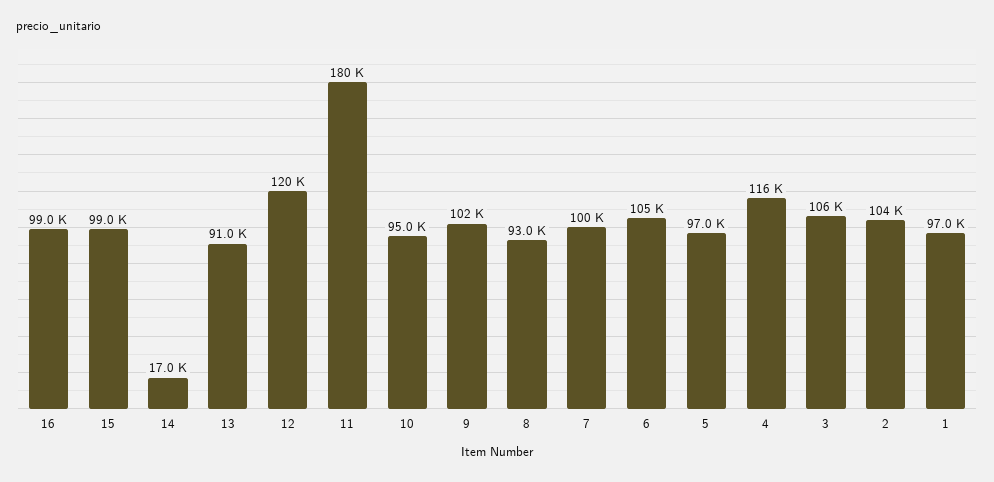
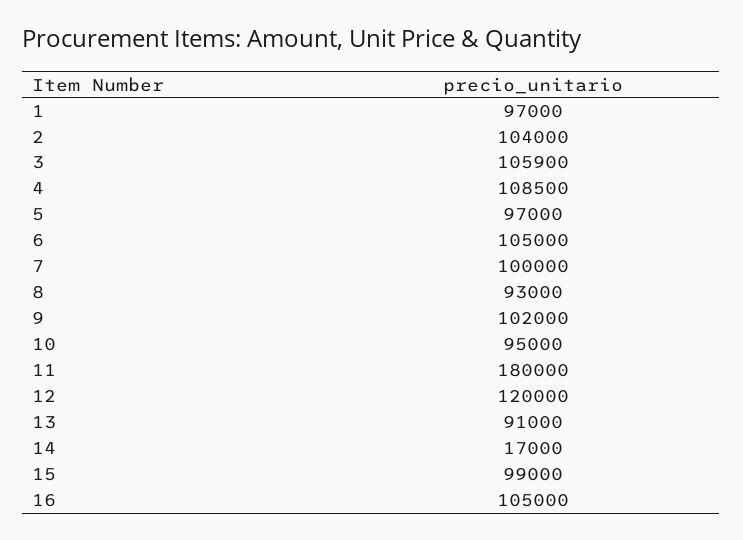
16: 99000 -> 105000
4: 116000 -> 108500

